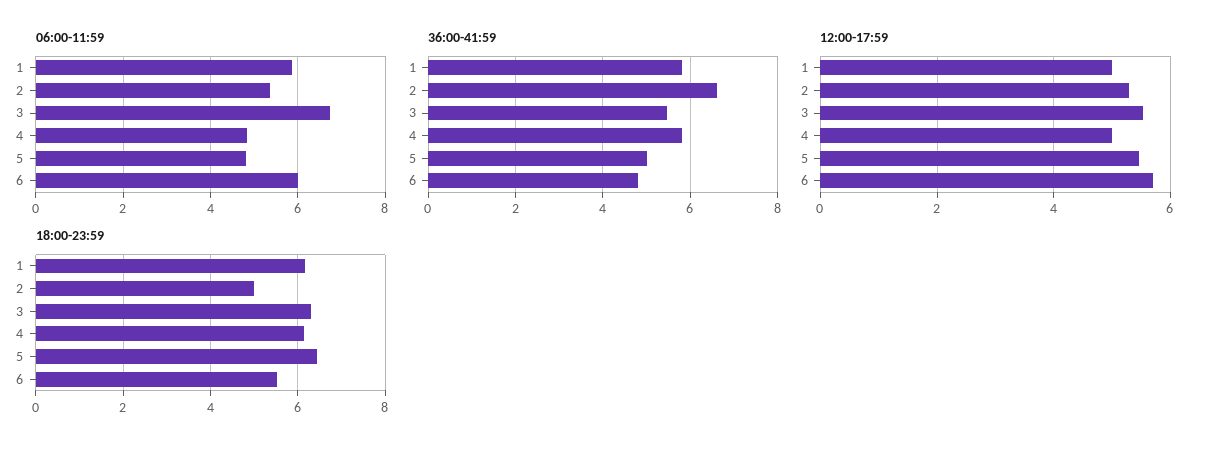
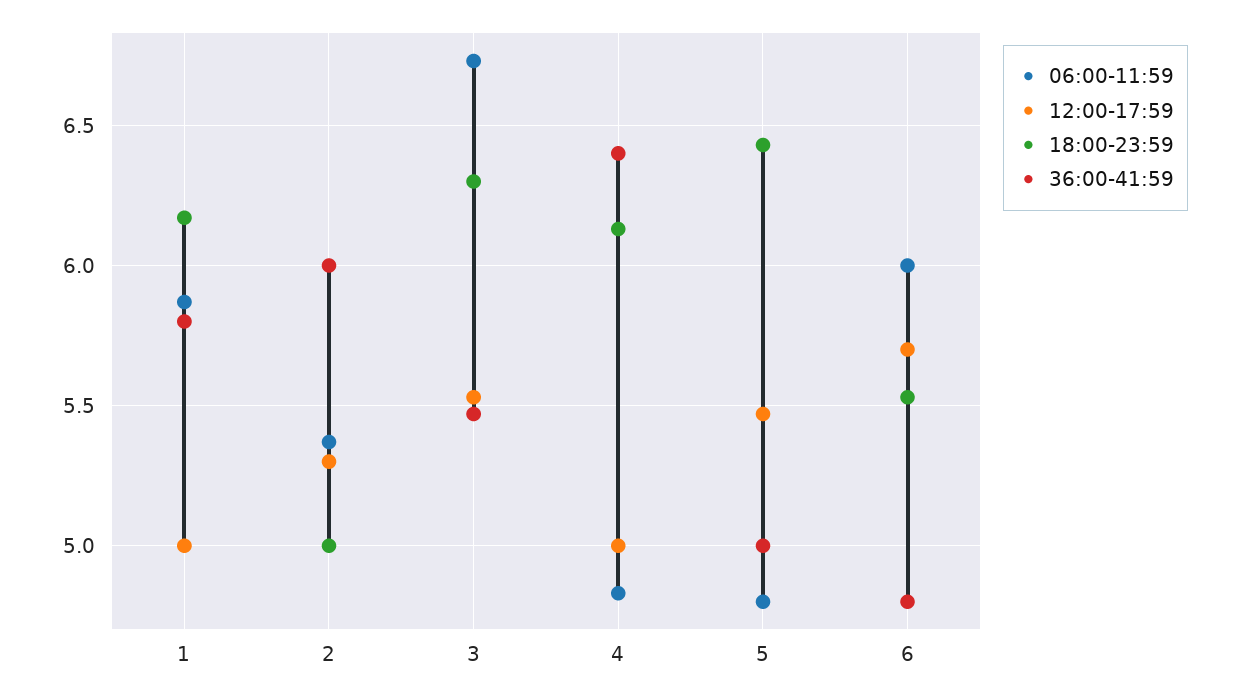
36:00-41:59, 2: 6.6 -> 6
36:00-41:59, 4: 5.8 -> 6.4

